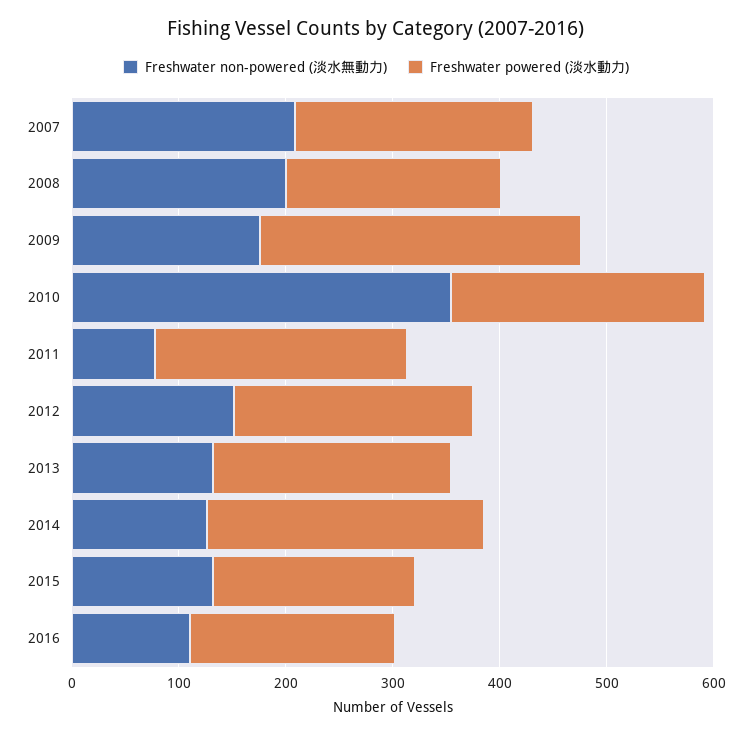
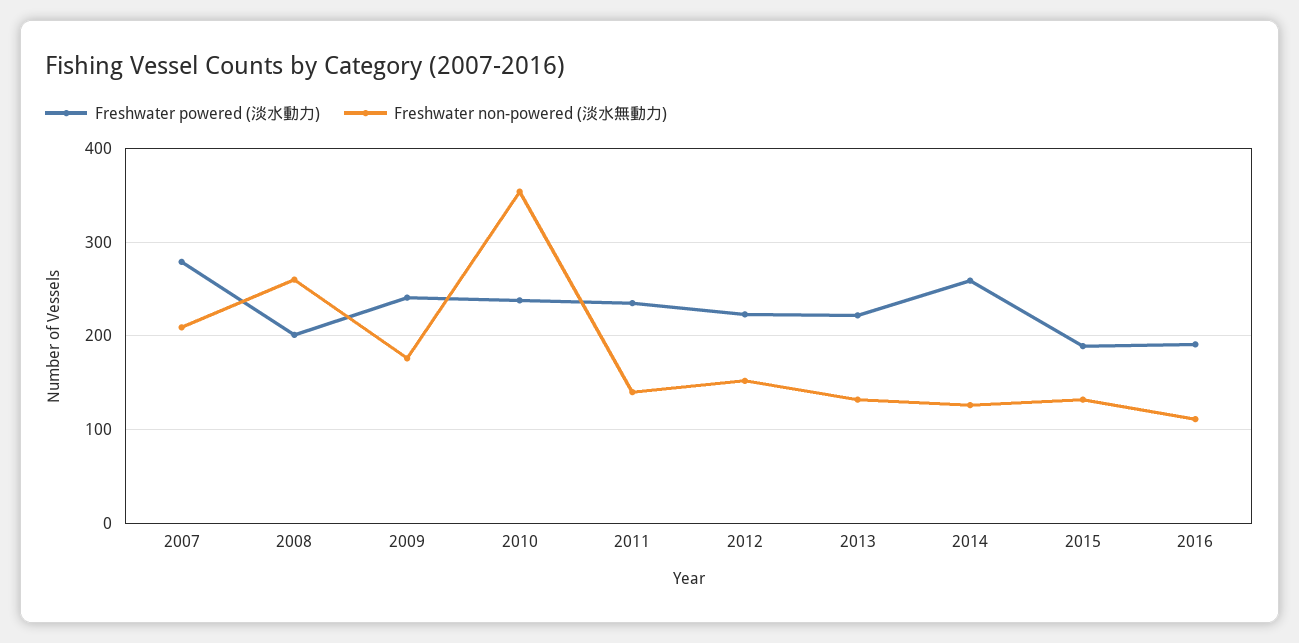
Freshwater powered (淡水動力), 2007: 220 -> 280
Freshwater non-powered (淡水無動力), 2008: 200 -> 260
Freshwater powered (淡水動力), 2009: 300 -> 240
Freshwater non-powered (淡水無動力), 2011: 80 -> 140

